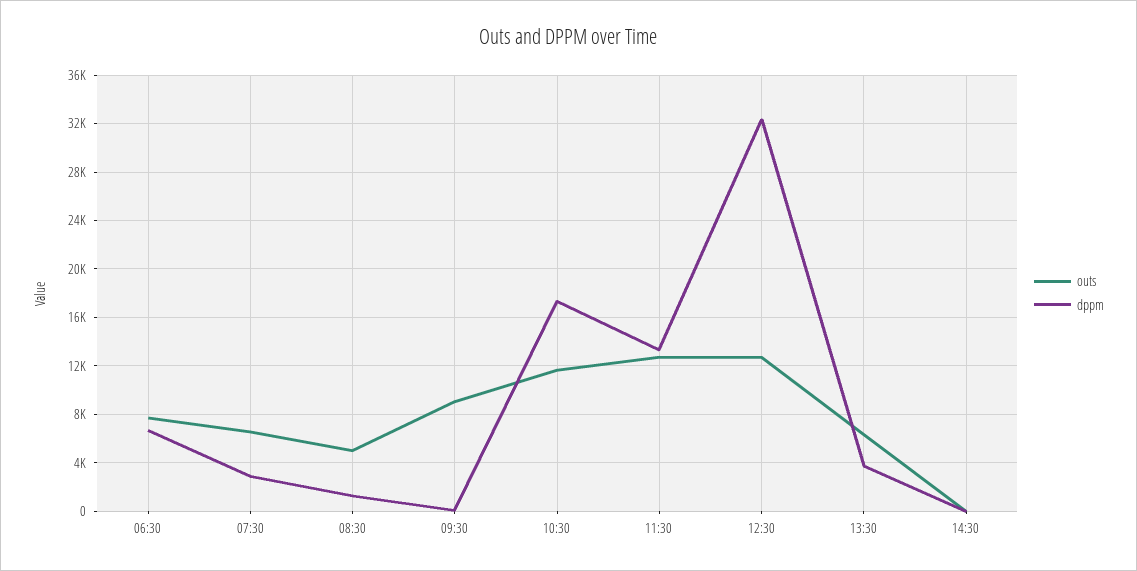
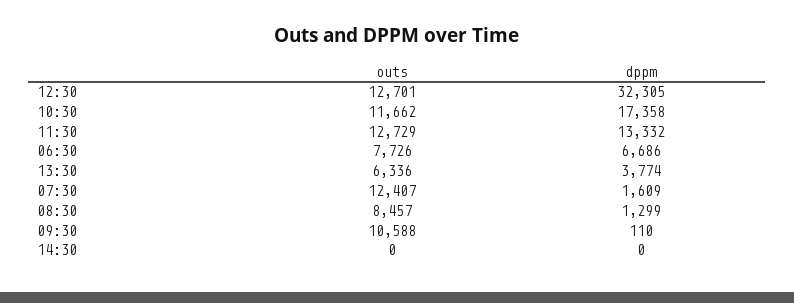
outs, 07:30: 6500 -> 12407
dppm, 07:30: 3000 -> 1609
outs, 08:30: 5000 -> 8457
outs, 09:30: 9000 -> 10588

